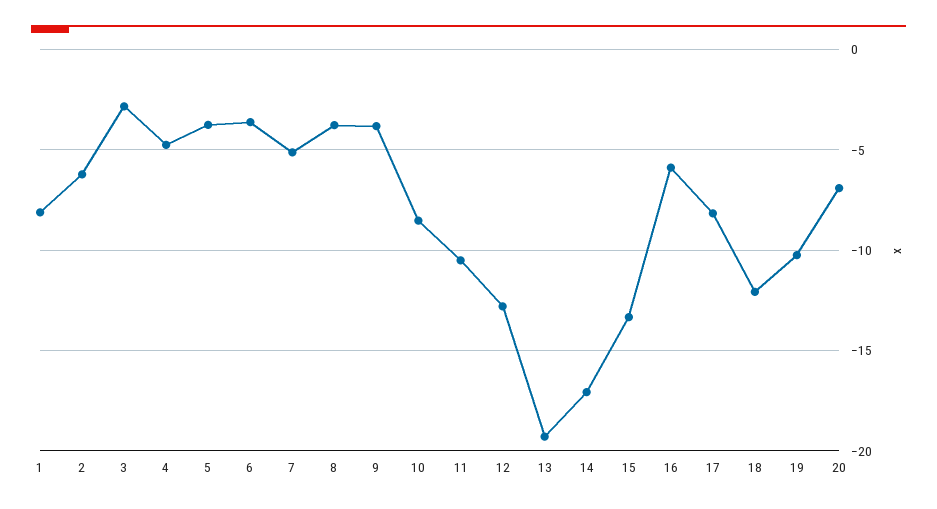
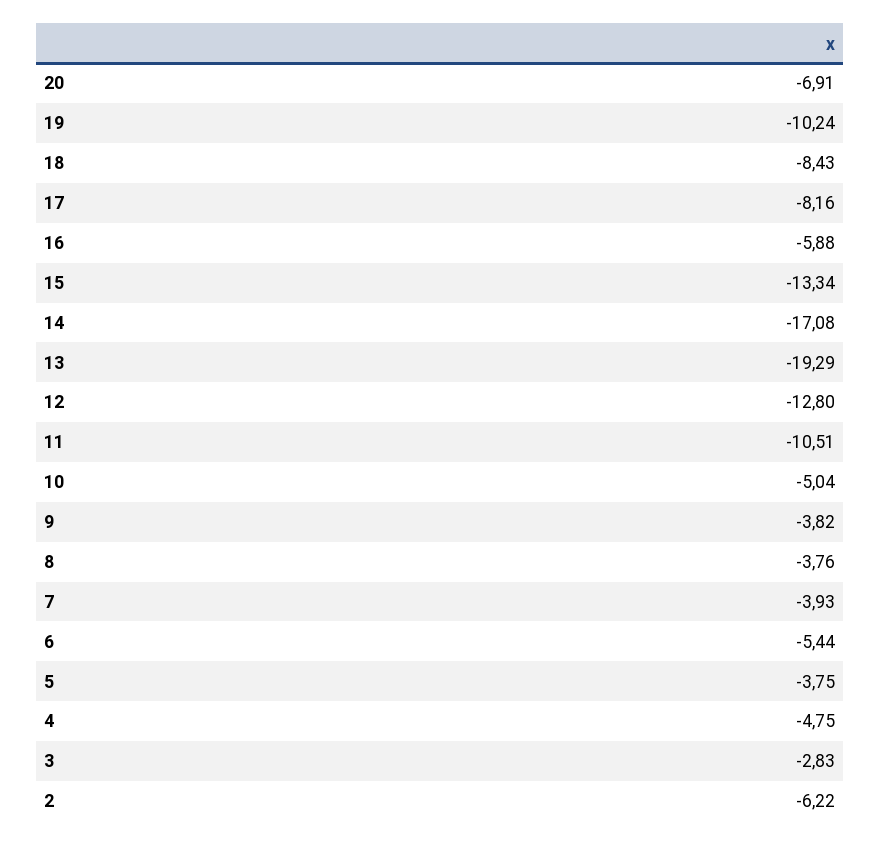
1: -8 -> none
6: -3.5 -> -5.44
7: -5 -> -3.93
10: -8.5 -> -5.04
18: -12 -> -8.43

